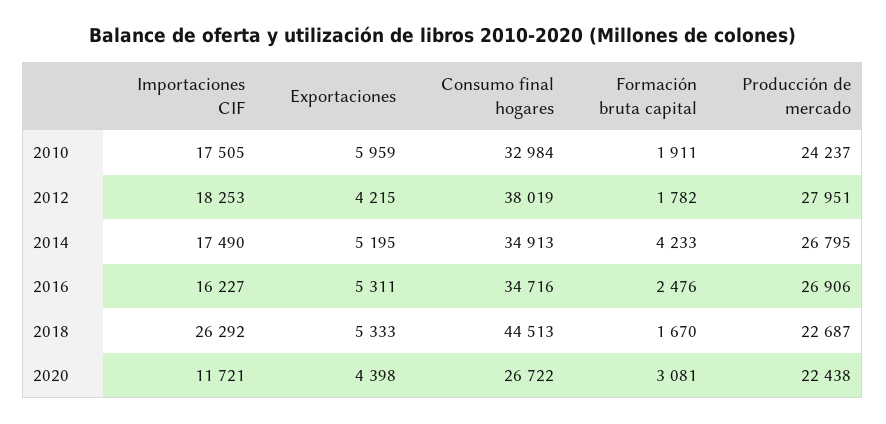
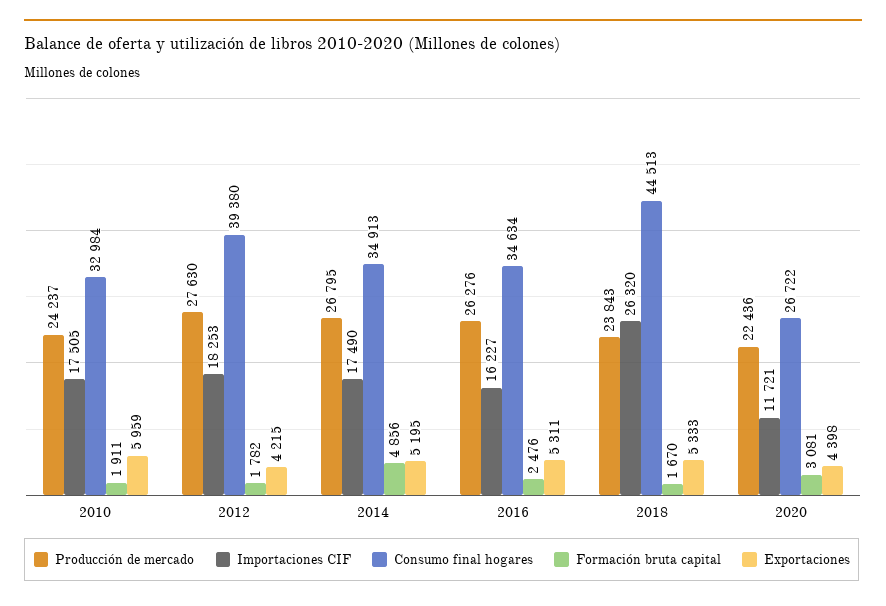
Consumo final hogares, 2012: 38019 -> 39380
Producción de mercado, 2012: 27951 -> 27630
Formación bruta capital, 2014: 4233 -> 4856
Consumo final hogares, 2016: 34716 -> 34634
Producción de mercado, 2016: 26906 -> 26276
Importaciones CIF, 2018: 26292 -> 26320
Producción de mercado, 2018: 22687 -> 23843
Producción de mercado, 2020: 22438 -> 22436

